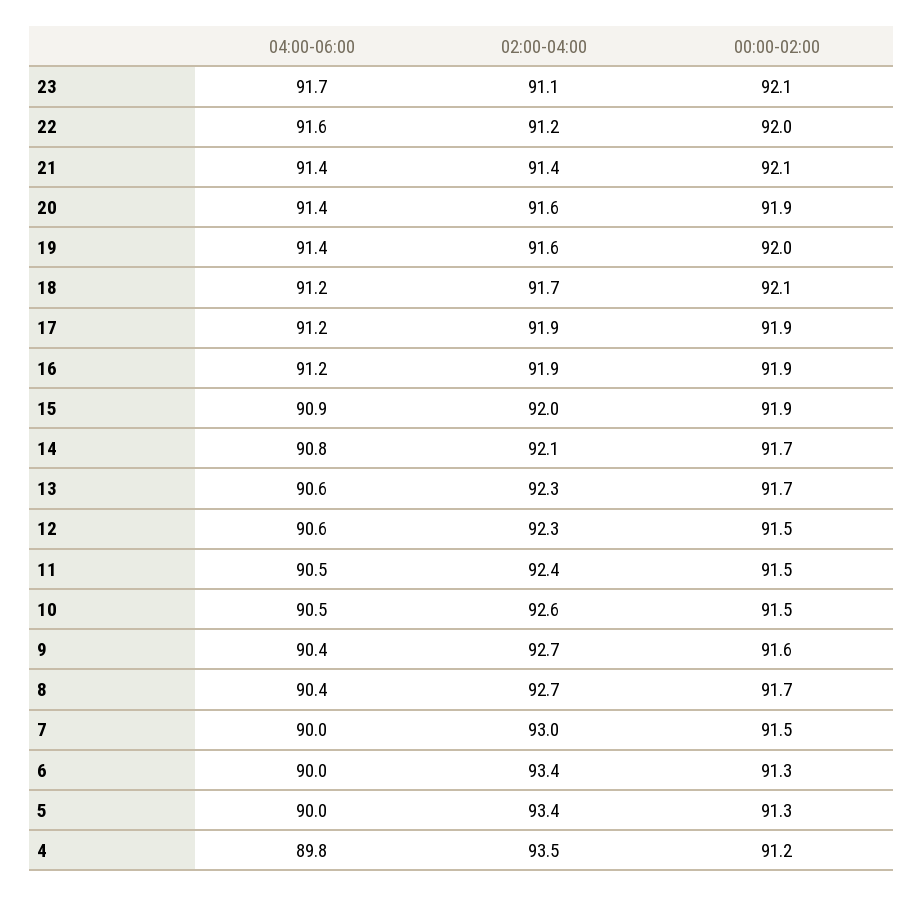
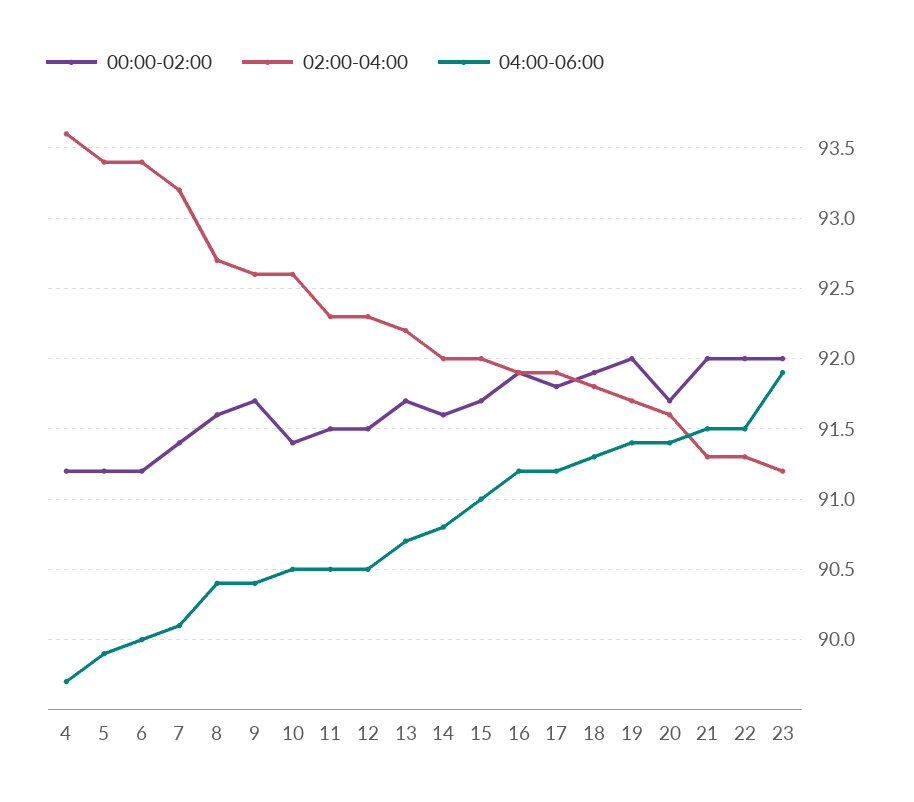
04:00-06:00, 23: 91.7 -> 91.9
02:00-04:00, 23: 91.1 -> 91.2
00:00-02:00, 23: 92.1 -> 92
04:00-06:00, 22: 91.6 -> 91.5
02:00-04:00, 22: 91.2 -> 91.3
04:00-06:00, 21: 91.4 -> 91.5
02:00-04:00, 21: 91.4 -> 91.3
00:00-02:00, 21: 92.1 -> 92
00:00-02:00, 20: 91.9 -> 91.7
02:00-04:00, 19: 91.6 -> 91.7
04:00-06:00, 18: 91.2 -> 91.3
02:00-04:00, 18: 91.7 -> 91.8
00:00-02:00, 18: 92.1 -> 91.9
00:00-02:00, 17: 91.9 -> 91.8
04:00-06:00, 15: 90.9 -> 91
00:00-02:00, 15: 91.9 -> 91.7
02:00-04:00, 14: 92.1 -> 92
00:00-02:00, 14: 91.7 -> 91.6
04:00-06:00, 13: 90.6 -> 90.7
02:00-04:00, 13: 92.3 -> 92.2
04:00-06:00, 12: 90.6 -> 90.5
02:00-04:00, 11: 92.4 -> 92.3
00:00-02:00, 10: 91.5 -> 91.4
02:00-04:00, 9: 92.7 -> 92.6
00:00-02:00, 9: 91.6 -> 91.7
00:00-02:00, 8: 91.7 -> 91.6
04:00-06:00, 7: 90 -> 90.1
02:00-04:00, 7: 93 -> 93.2
00:00-02:00, 7: 91.5 -> 91.4
00:00-02:00, 6: 91.3 -> 91.2
04:00-06:00, 5: 90 -> 89.9
00:00-02:00, 5: 91.3 -> 91.2
04:00-06:00, 4: 89.8 -> 89.7
02:00-04:00, 4: 93.5 -> 93.6

